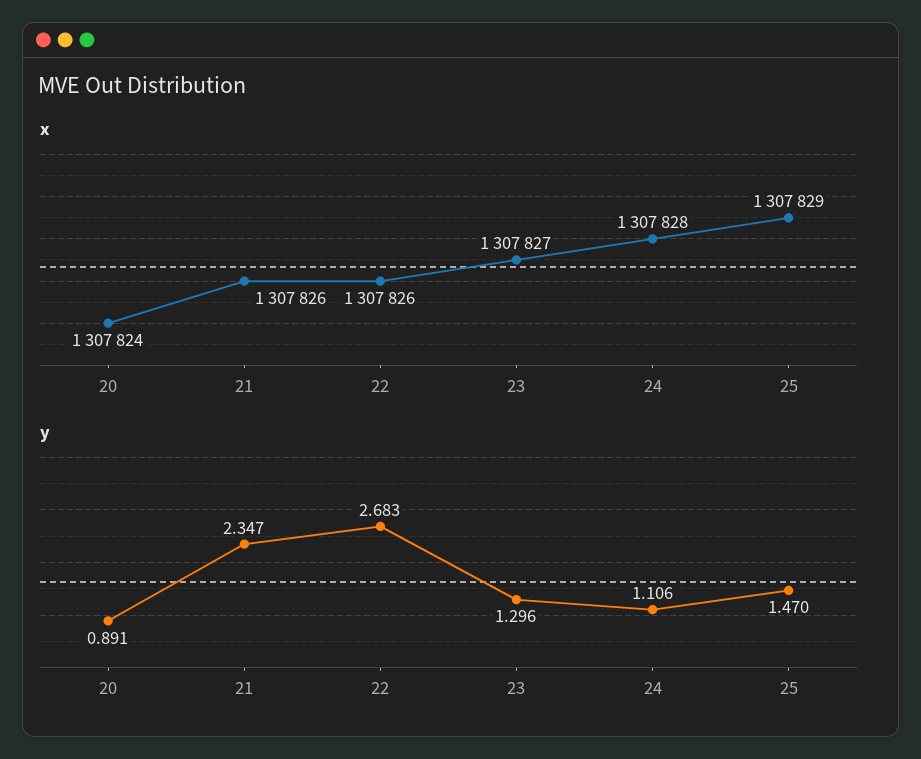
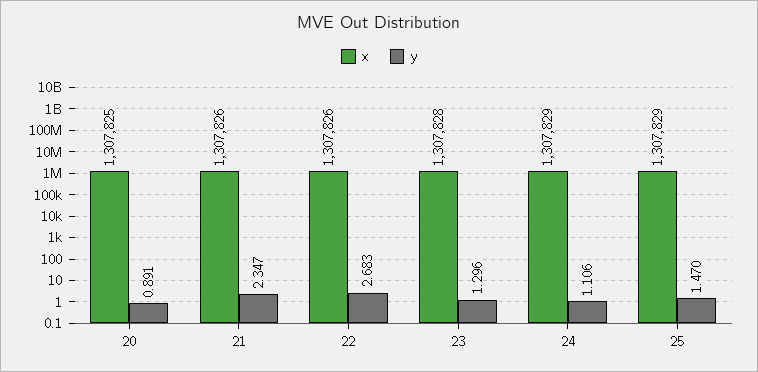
x, 20: 1307824 -> 1307825
x, 23: 1307827 -> 1307828
x, 24: 1307828 -> 1307829

